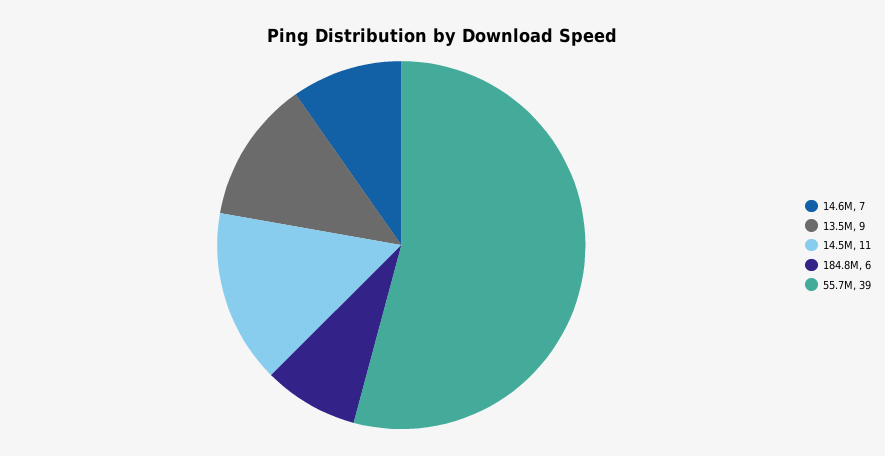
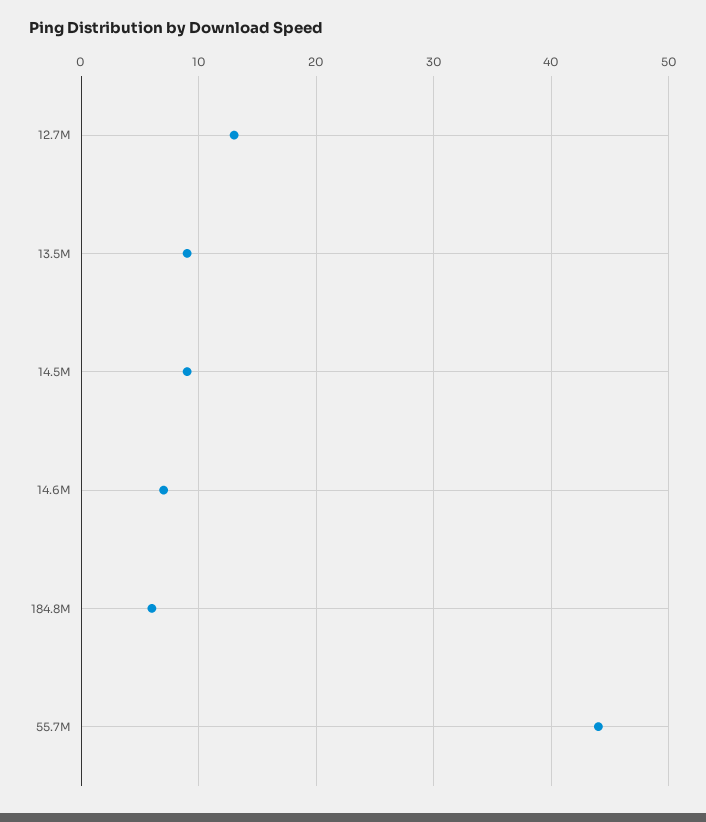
14.5M: 11 -> 9
55.7M: 39 -> 44
12.7M: none -> 13

